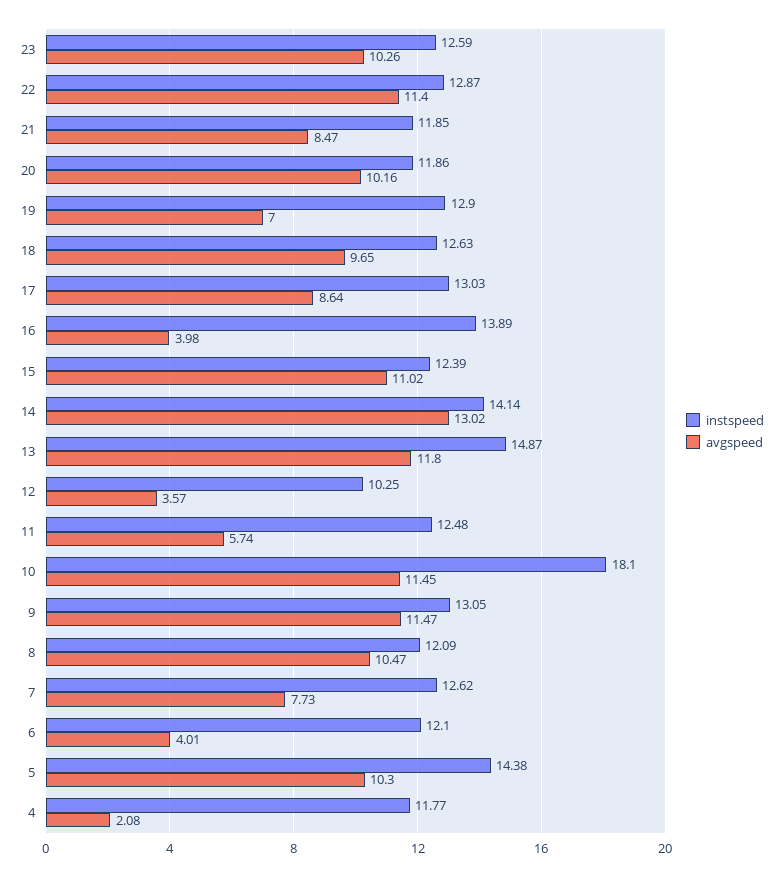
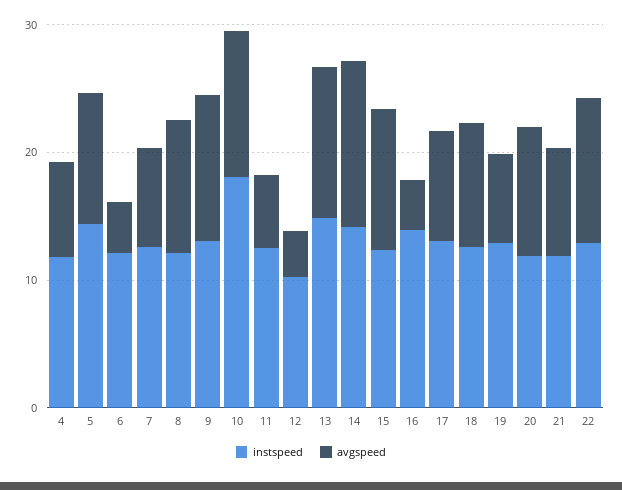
instspeed, 23: 12.59 -> none
avgspeed, 23: 10.26 -> none
avgspeed, 4: 2.08 -> 8

